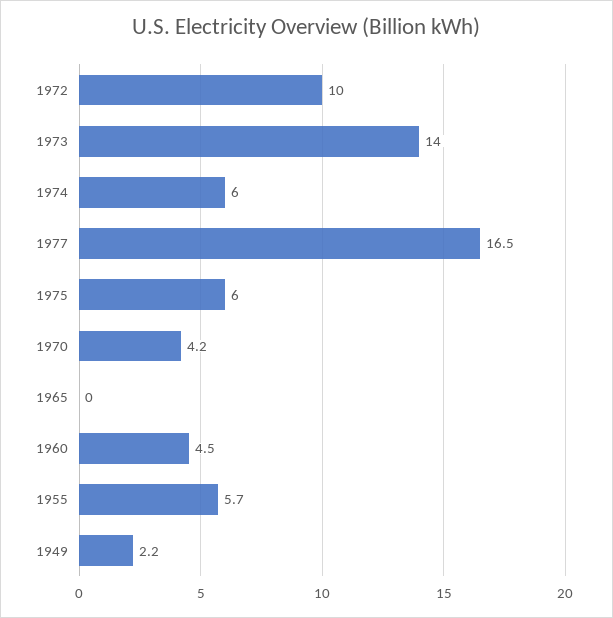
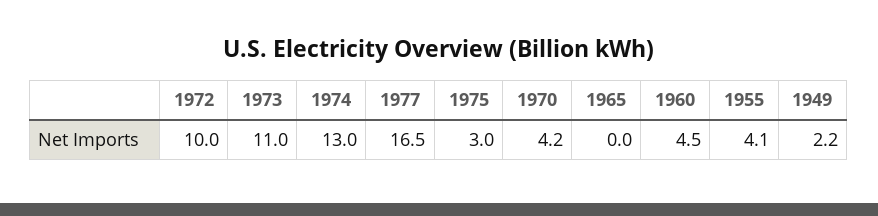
1973: 14 -> 11
1974: 6 -> 13
1975: 6 -> 3
1955: 5.7 -> 4.1

